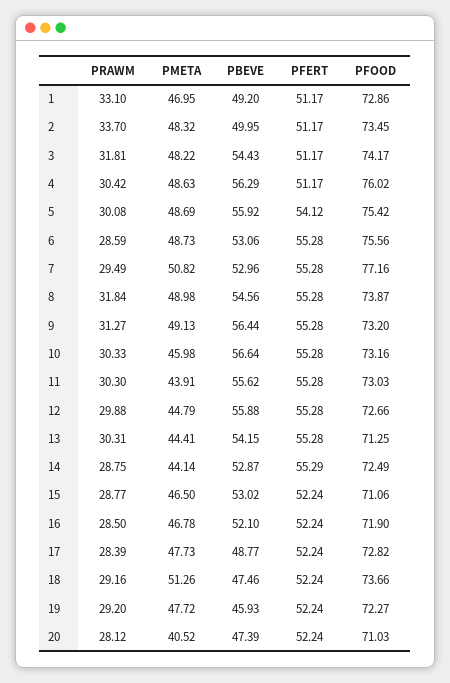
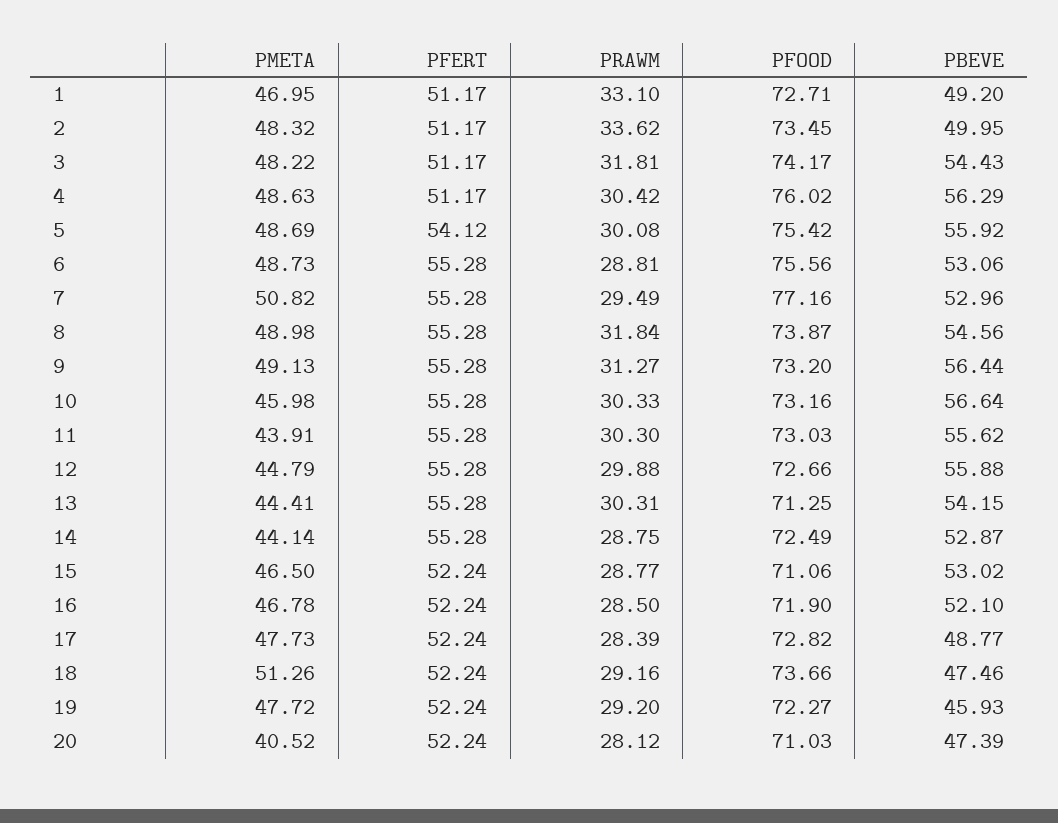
PFOOD, 1: 72.86 -> 72.71
PRAWM, 2: 33.7 -> 33.62
PRAWM, 6: 28.59 -> 28.81
PFERT, 14: 55.29 -> 55.28

